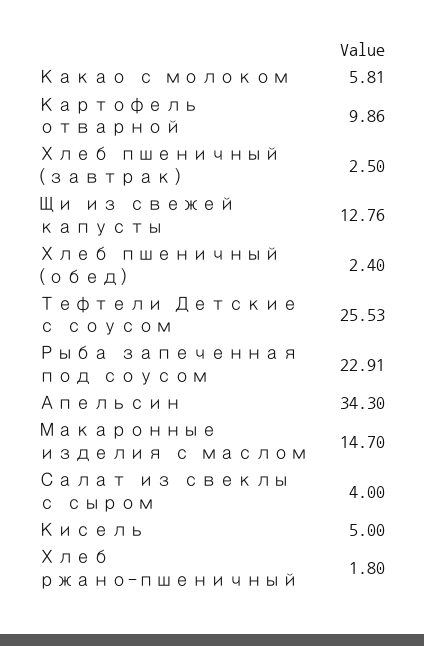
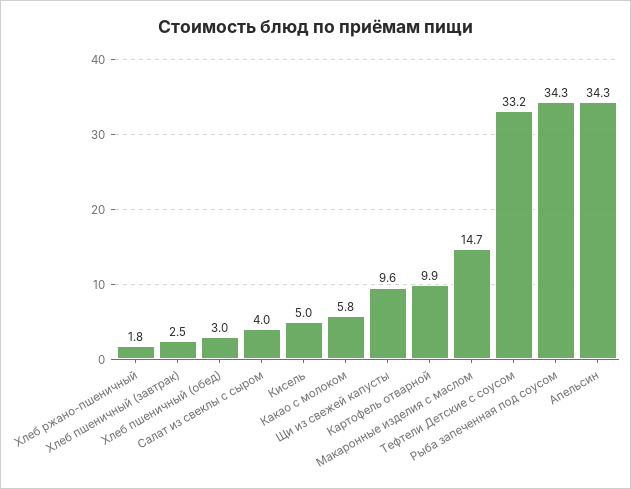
Щи из свежей капусты: 12.76 -> 9.6
Хлеб пшеничный (обед): 2.4 -> 3
Тефтели Детские с соусом: 25.53 -> 33.2
Рыба запеченная под соусом: 22.91 -> 34.3

